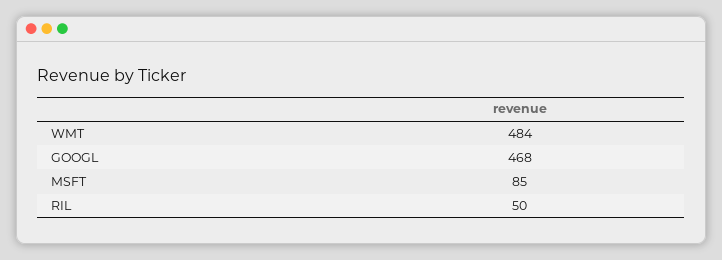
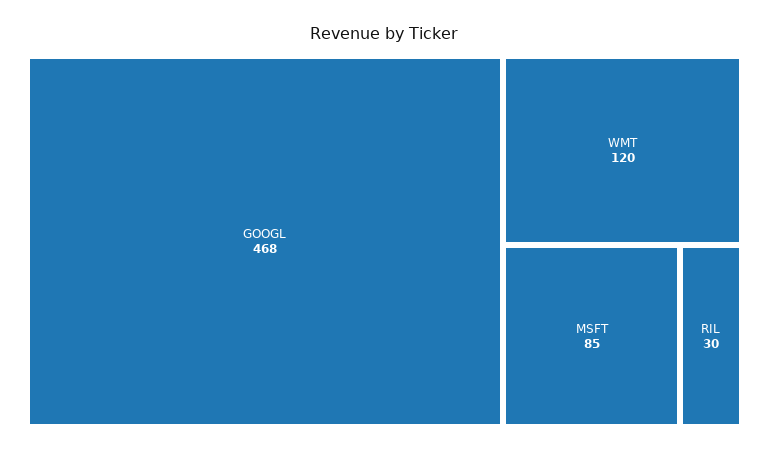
WMT: 484 -> 120
RIL: 50 -> 30

